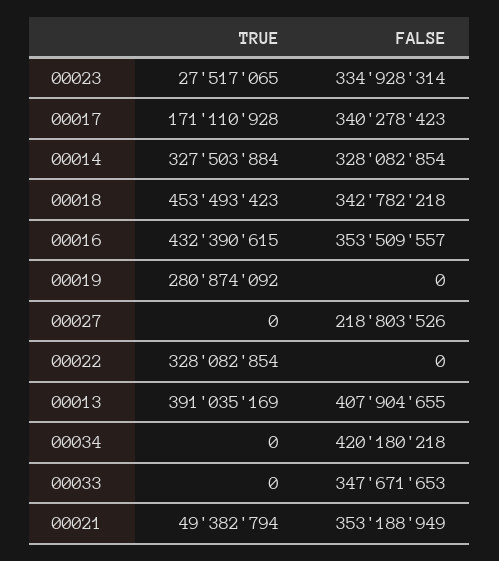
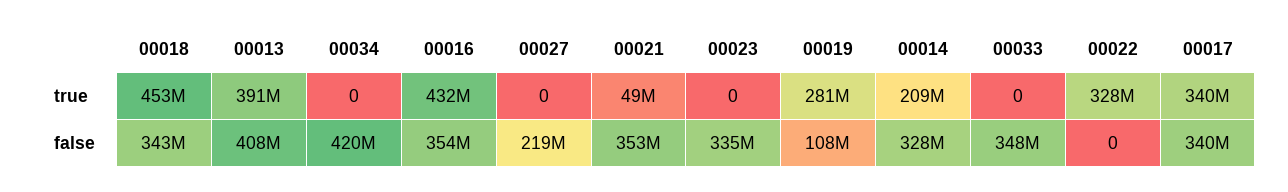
TRUE, 00023: 27517065 -> 0
TRUE, 00017: 171110928 -> 340000000
TRUE, 00014: 327503884 -> 209000000
FALSE, 00019: 0 -> 108000000

